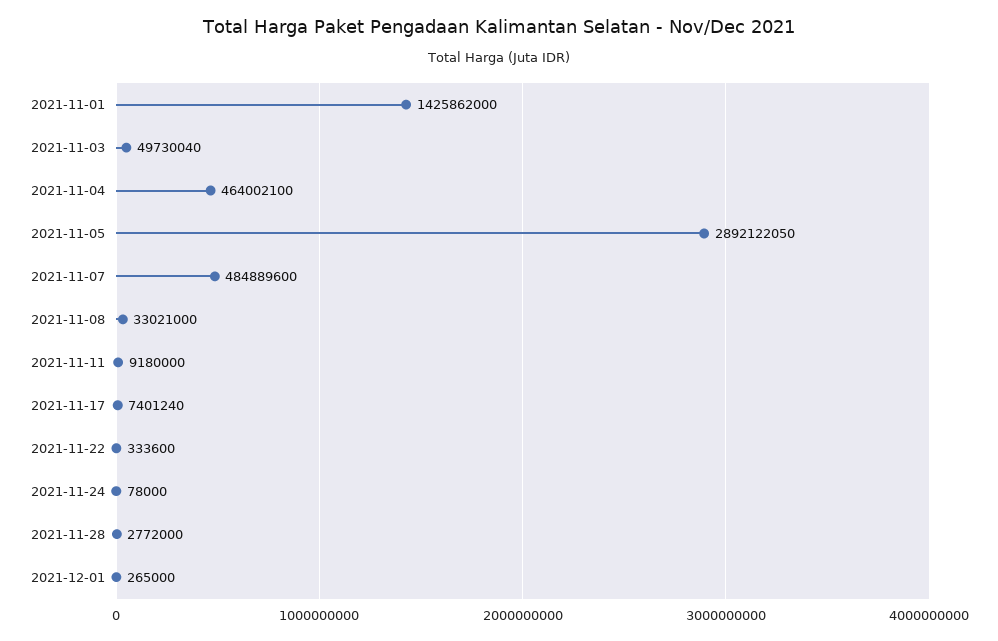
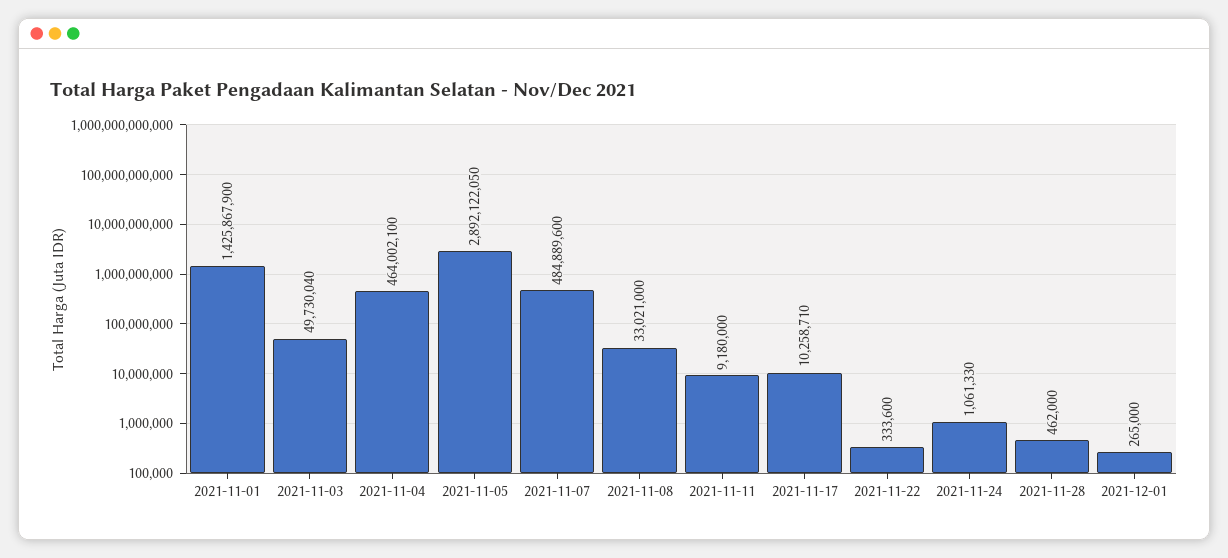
2021-11-01: 1425862000 -> 1425867900
2021-11-17: 7401240 -> 10258710
2021-11-24: 78000 -> 1061330
2021-11-28: 2772000 -> 462000

